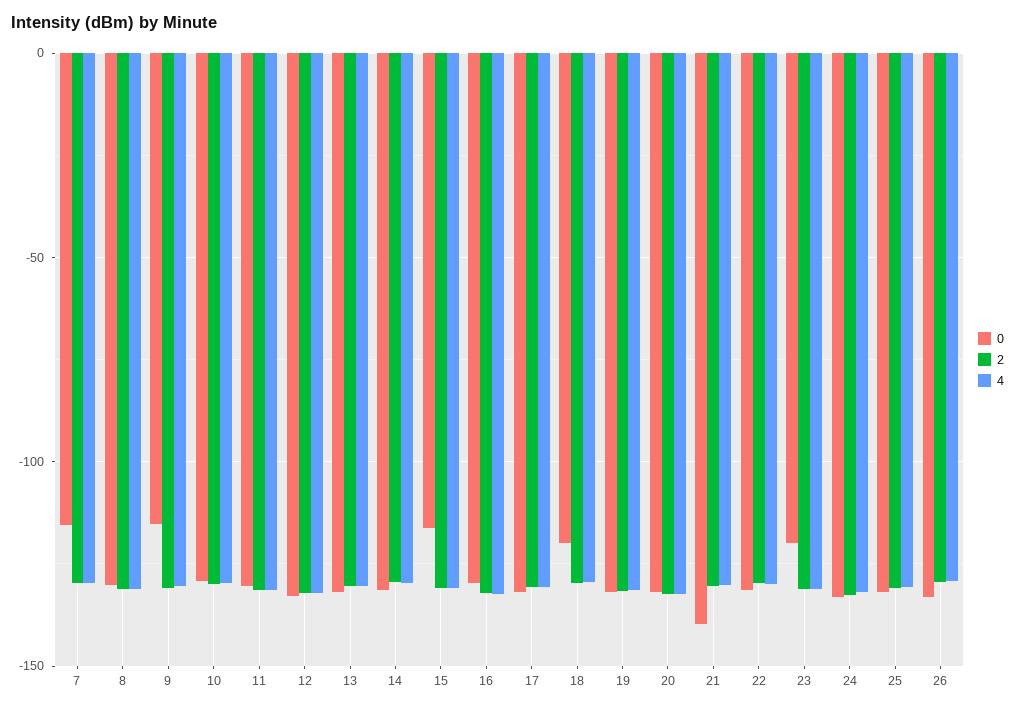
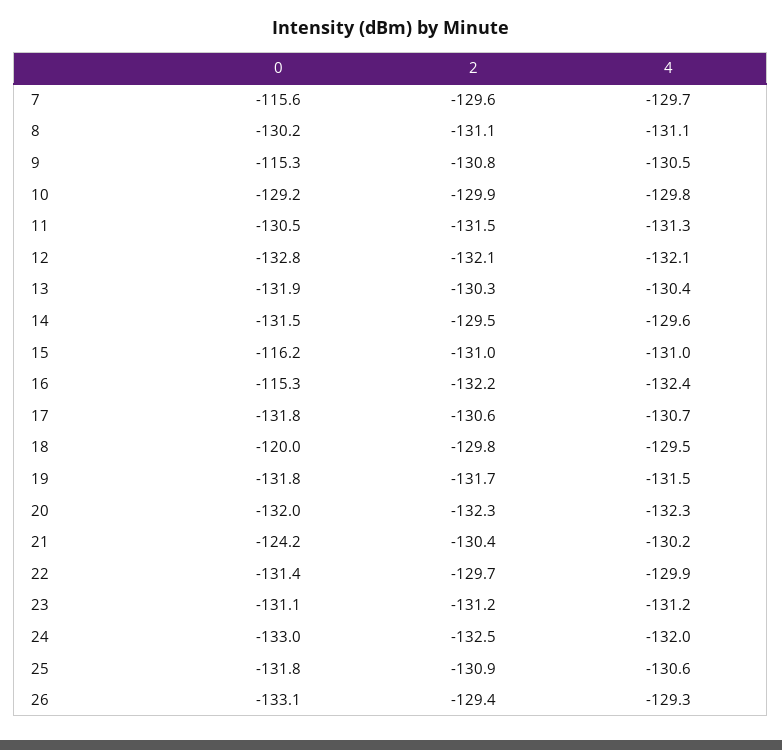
0, 16: -130 -> -115.3
0, 21: -140 -> -124.2
0, 23: -120 -> -131.1

